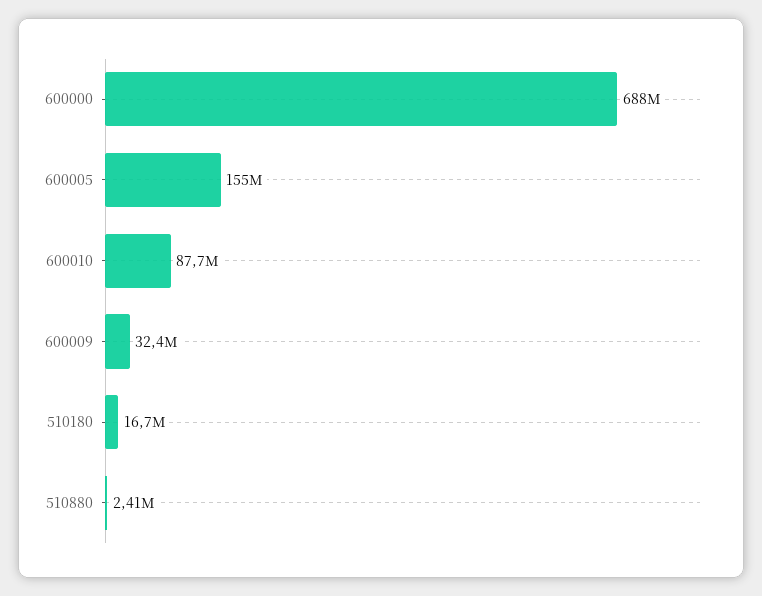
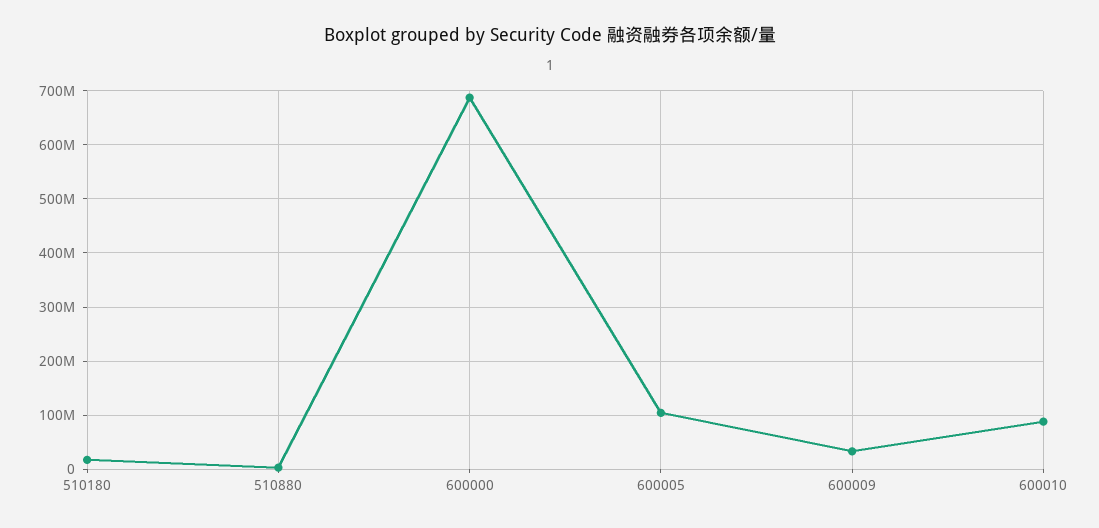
600005: 155000000 -> 100000000

